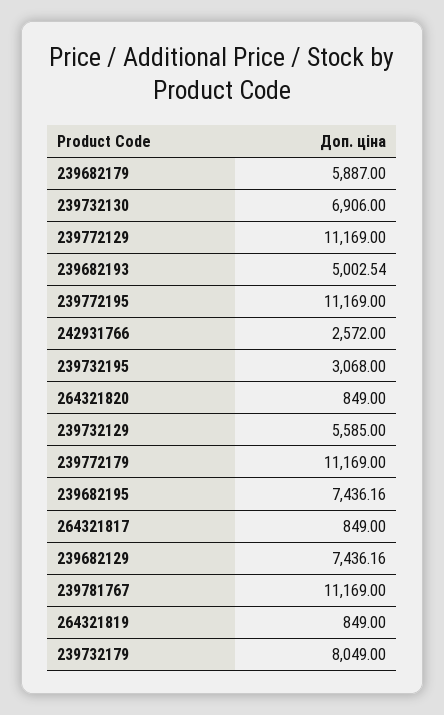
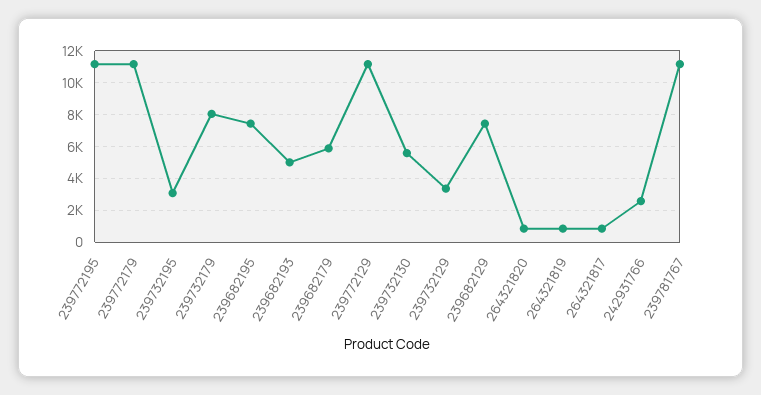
239732130: 6906 -> 5500
239732129: 5585 -> 3500

